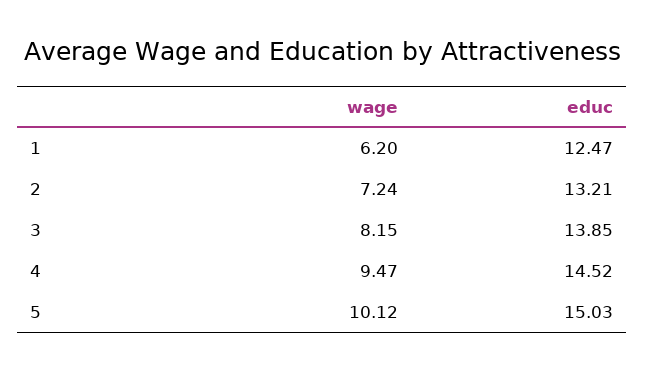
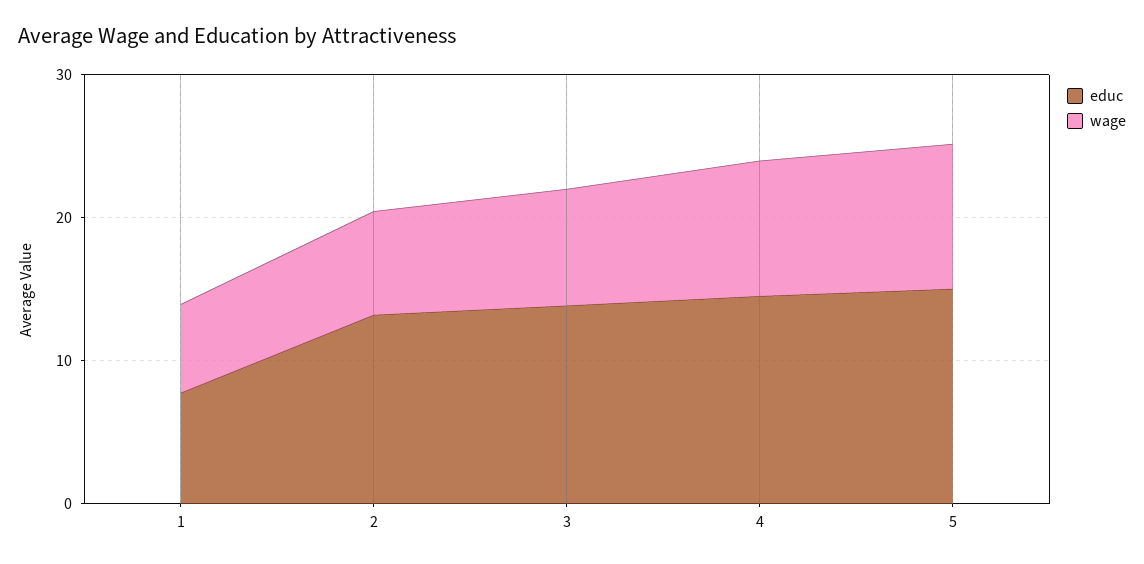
educ, 1: 12.47 -> 8

